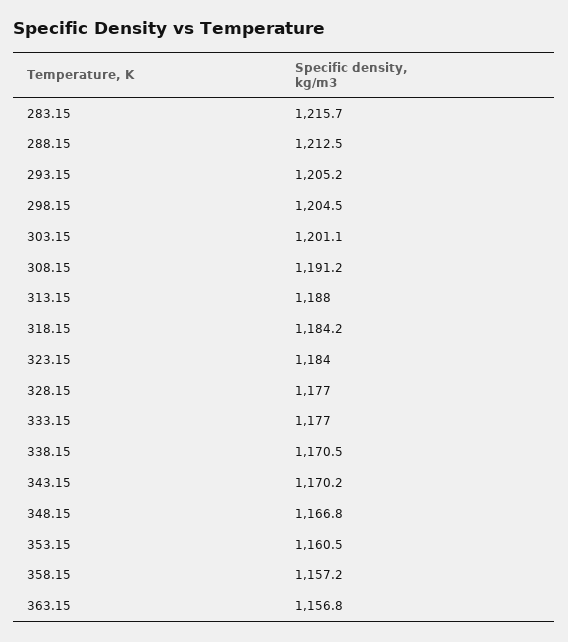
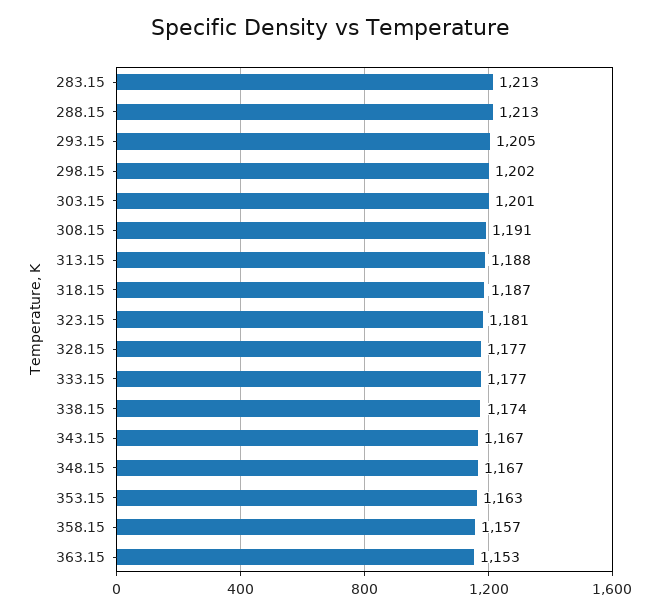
283.15: 1215.7 -> 1213
298.15: 1204.5 -> 1202
318.15: 1184.2 -> 1187
323.15: 1184 -> 1181
338.15: 1170.5 -> 1174
343.15: 1170.2 -> 1167
353.15: 1160.5 -> 1163
363.15: 1156.8 -> 1153

